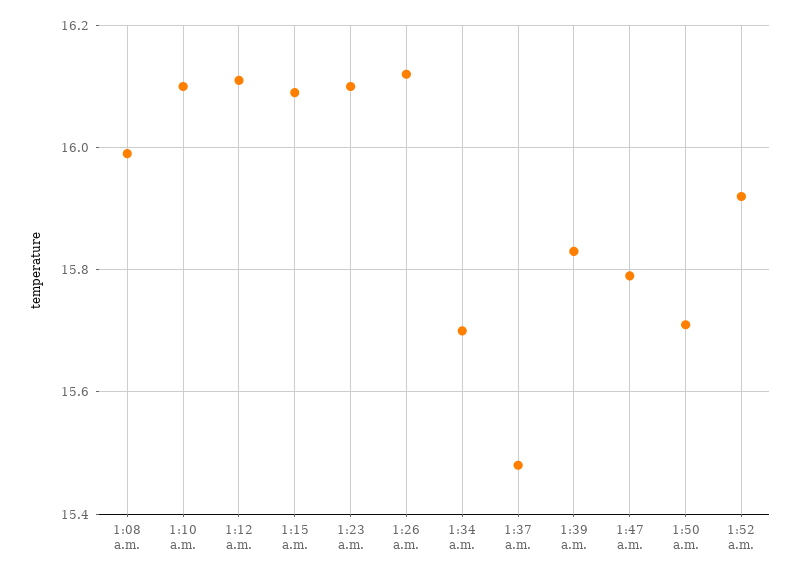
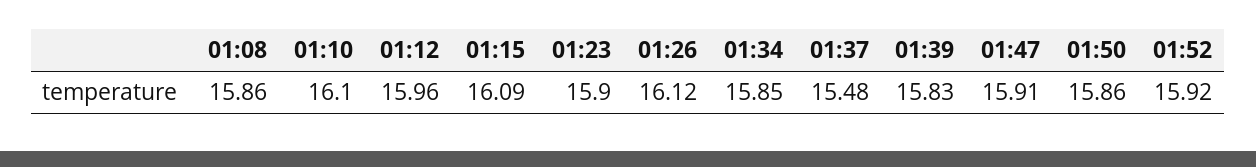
1:08 a.m.: 16 -> 15.86
1:12 a.m.: 16.1 -> 15.96
1:23 a.m.: 16.1 -> 15.9
1:34 a.m.: 15.7 -> 15.85
1:47 a.m.: 15.8 -> 15.91
1:50 a.m.: 15.7 -> 15.86

